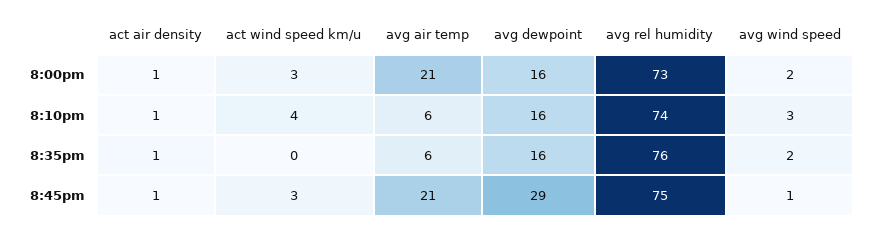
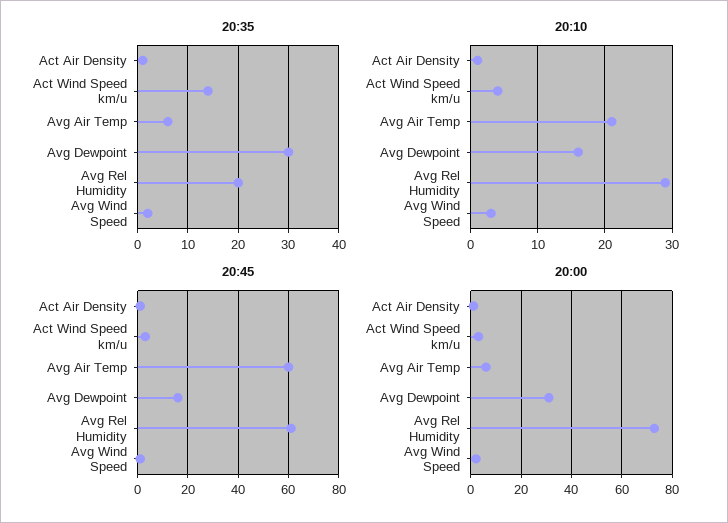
8:00pm, avg air temp: 21 -> 5
8:00pm, avg dewpoint: 16 -> 30
8:10pm, avg air temp: 6 -> 21
8:10pm, avg rel humidity: 74 -> 29
8:35pm, act wind speed km/u: 0 -> 15
8:35pm, avg dewpoint: 16 -> 30
8:35pm, avg rel humidity: 76 -> 20
8:45pm, avg air temp: 21 -> 60
8:45pm, avg dewpoint: 29 -> 15
8:45pm, avg rel humidity: 75 -> 60

